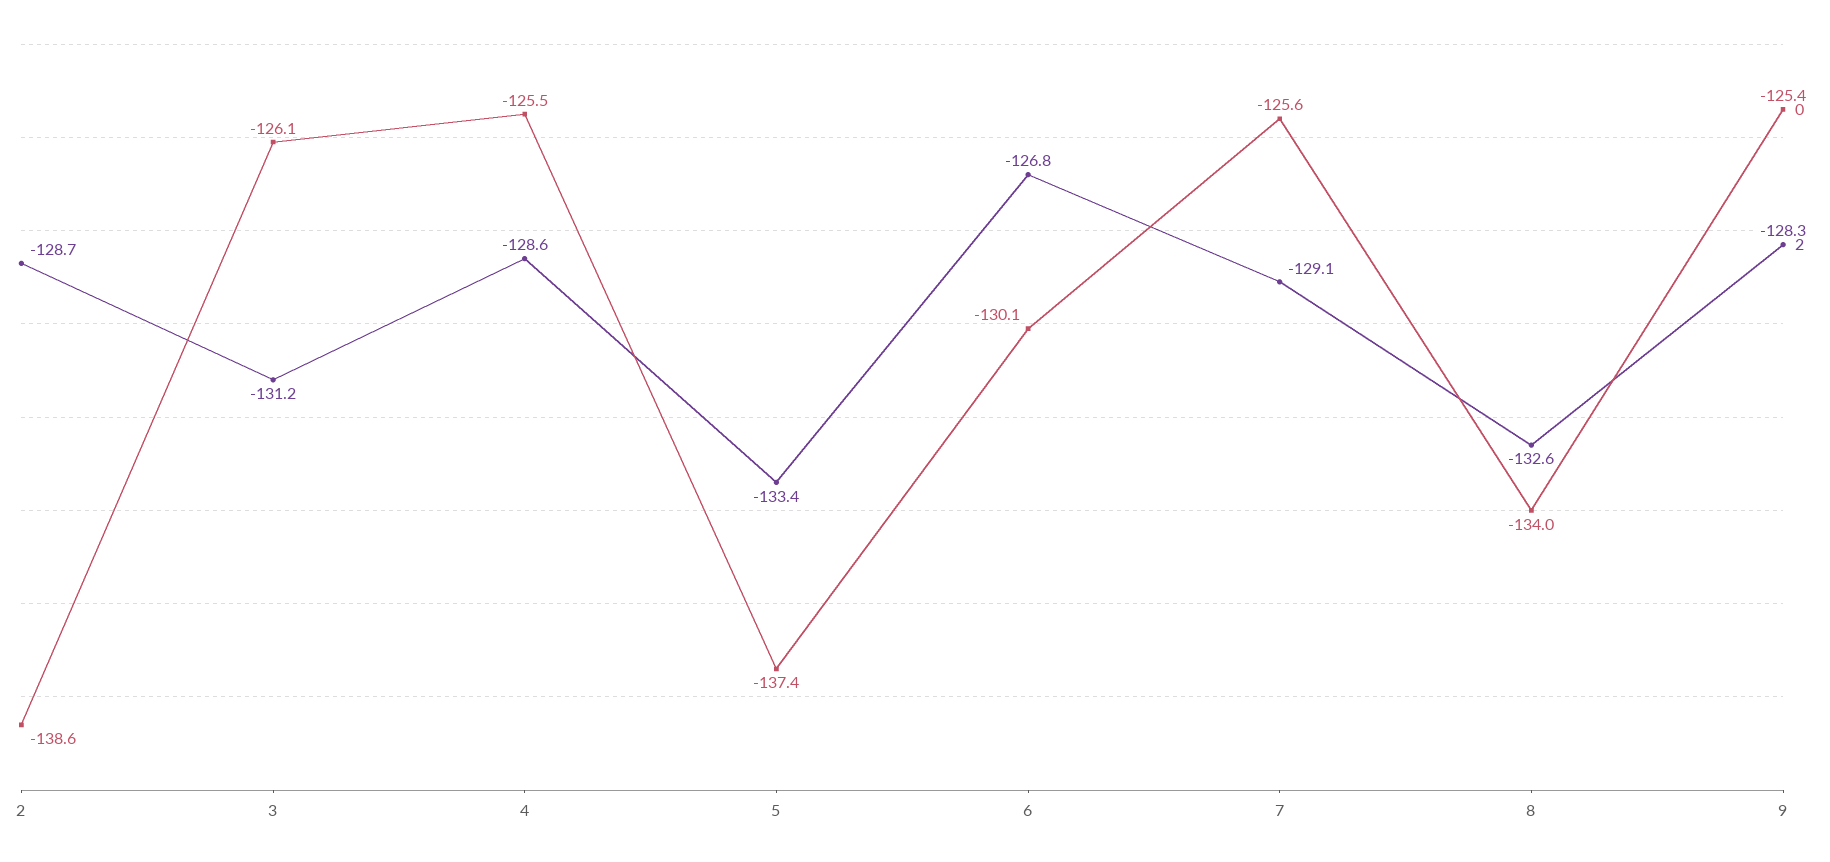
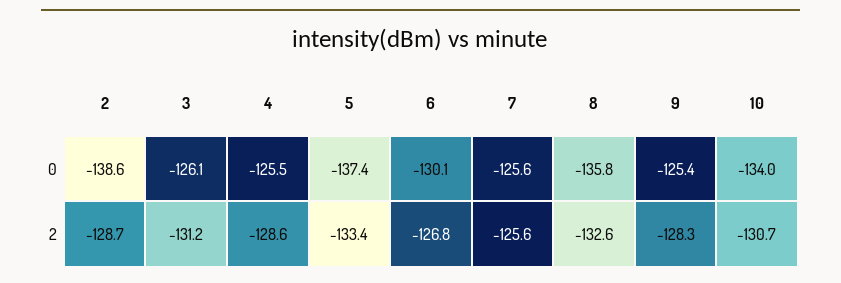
2, 7: -129.1 -> -125.6
0, 8: -134 -> -135.8
0, 10: none -> -134
2, 10: none -> -130.7

